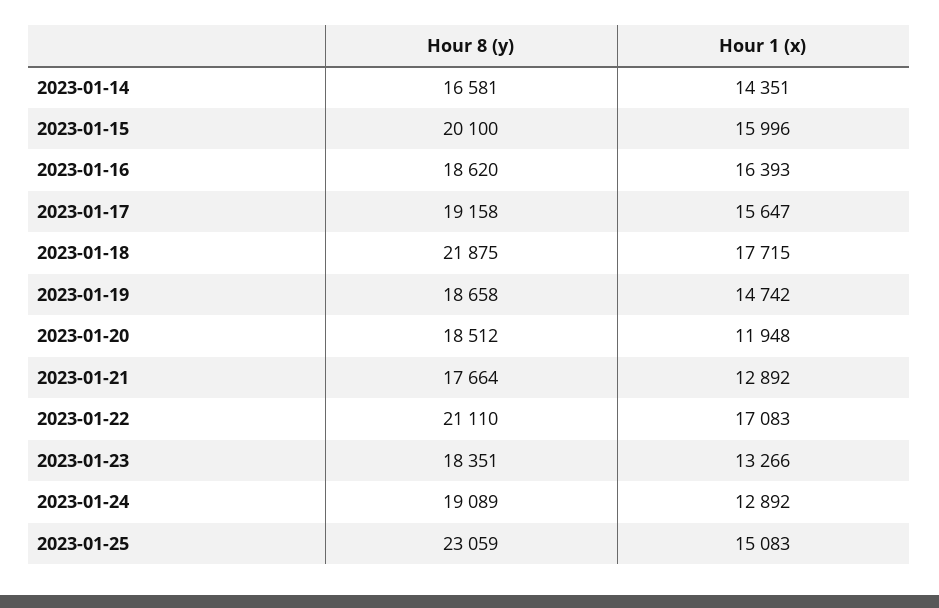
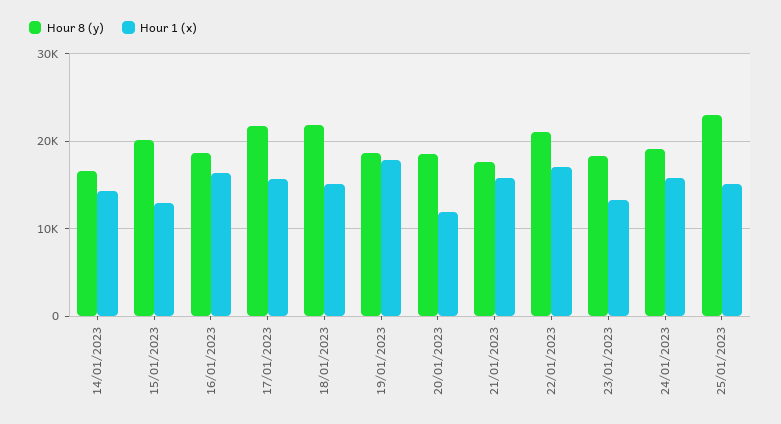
Hour 1 (x), 2023-01-15: 15996 -> 13000
Hour 8 (y), 2023-01-17: 19158 -> 22000
Hour 1 (x), 2023-01-18: 17715 -> 15000
Hour 1 (x), 2023-01-19: 14742 -> 18000
Hour 1 (x), 2023-01-21: 12892 -> 16000
Hour 1 (x), 2023-01-24: 12892 -> 16000

